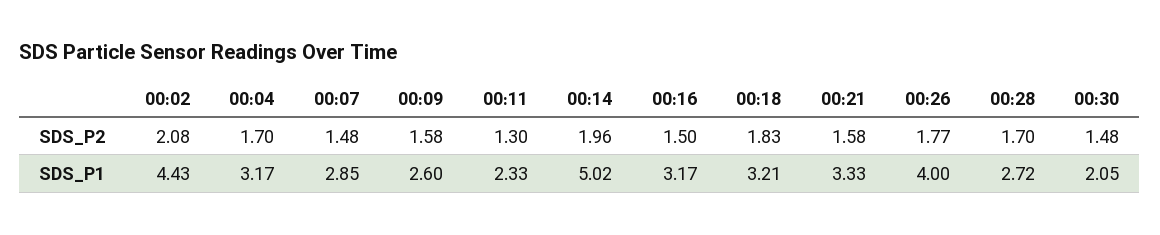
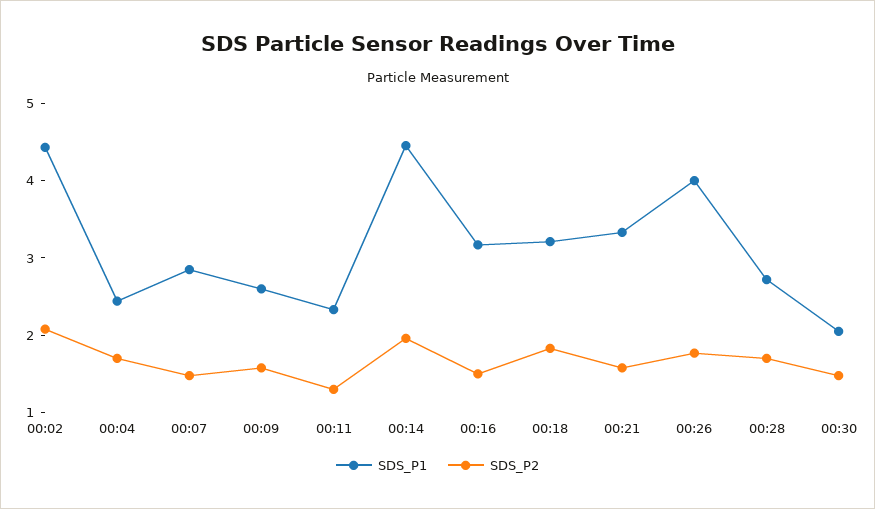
SDS_P1, 00:04: 3.17 -> 2.4
SDS_P1, 00:14: 5.02 -> 4.4

